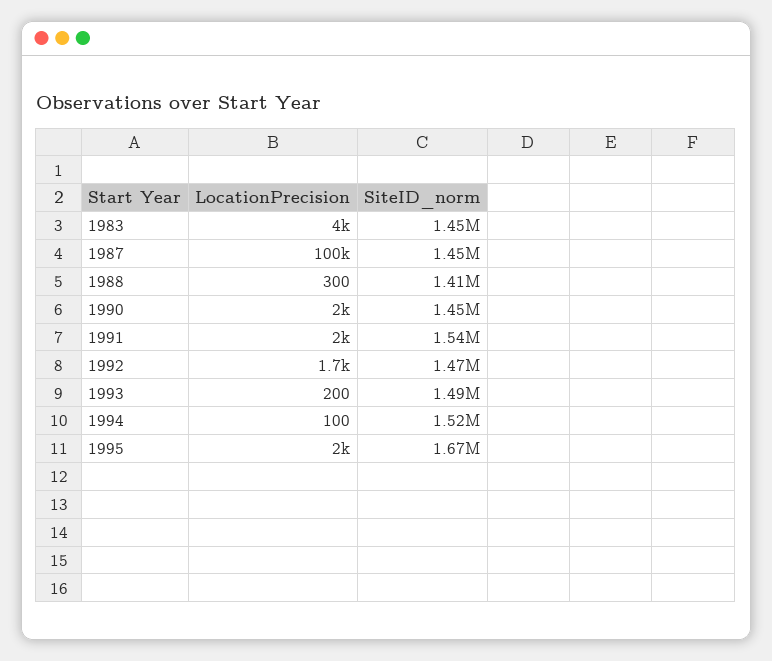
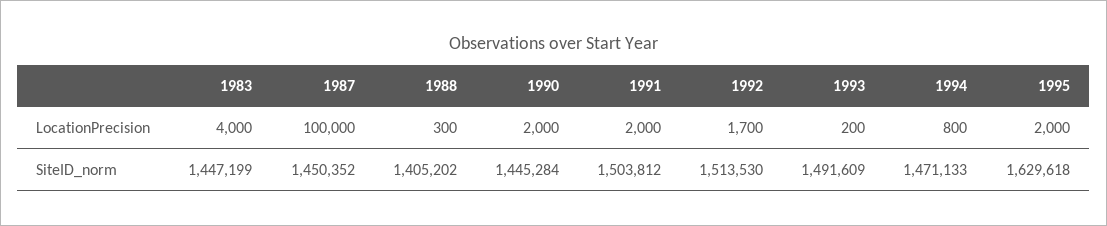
SiteID_norm, 1991: 1540000 -> 1503812
SiteID_norm, 1992: 1470000 -> 1513530
LocationPrecision, 1994: 100 -> 800
SiteID_norm, 1994: 1520000 -> 1471133
SiteID_norm, 1995: 1670000 -> 1629618

